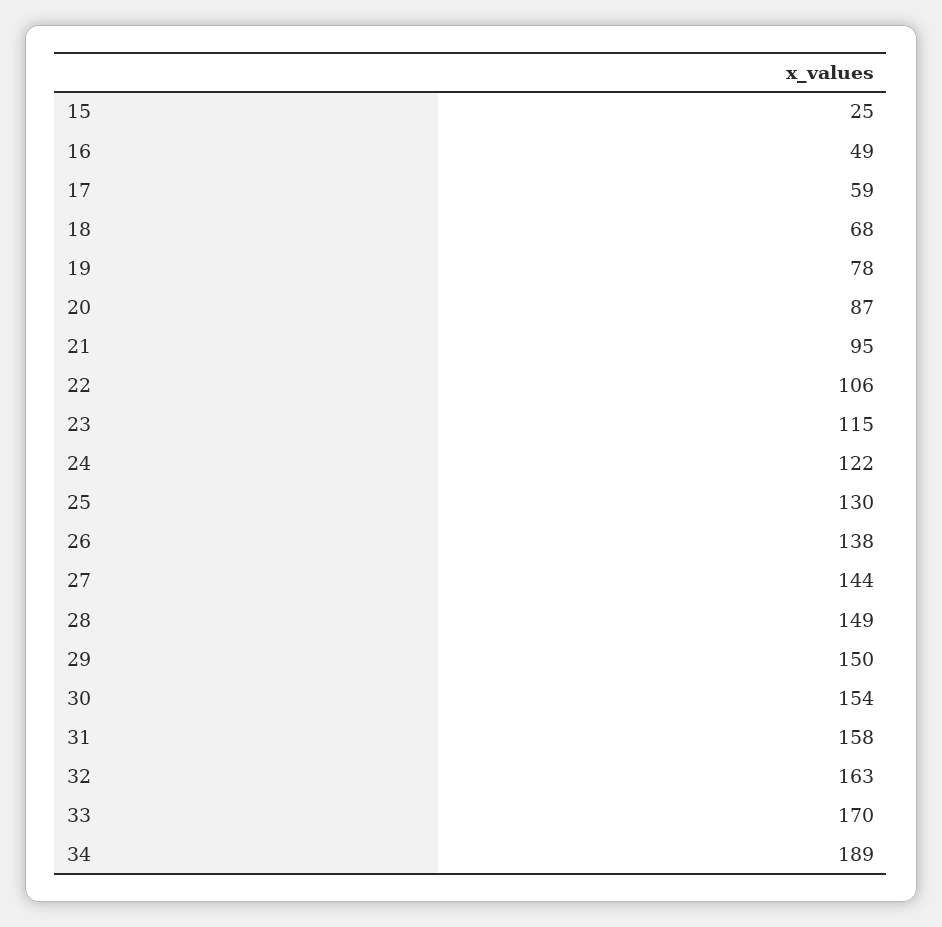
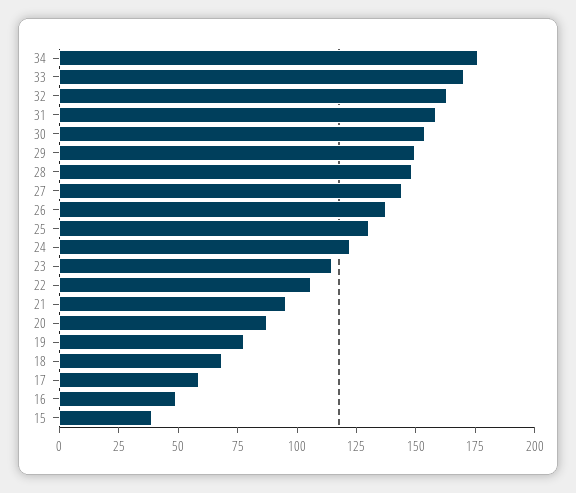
15: 25 -> 40
34: 189 -> 175

